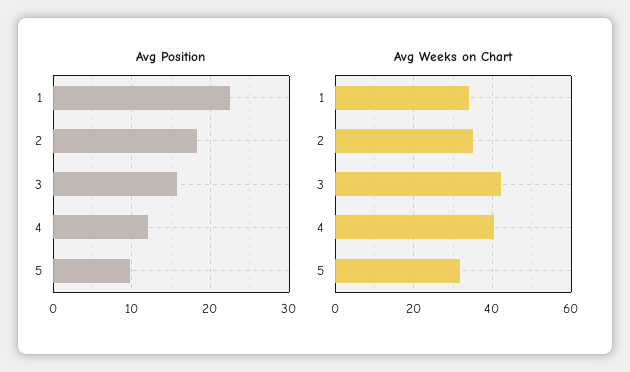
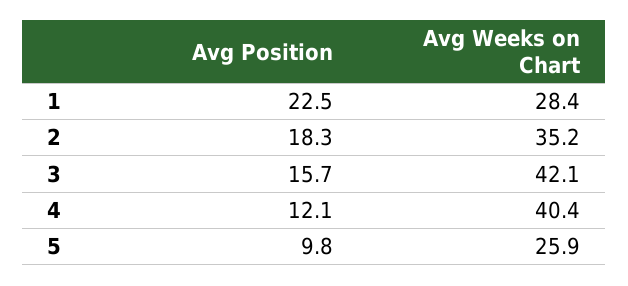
Avg Weeks on Chart, 1: 34 -> 28.4
Avg Weeks on Chart, 5: 32 -> 25.9

